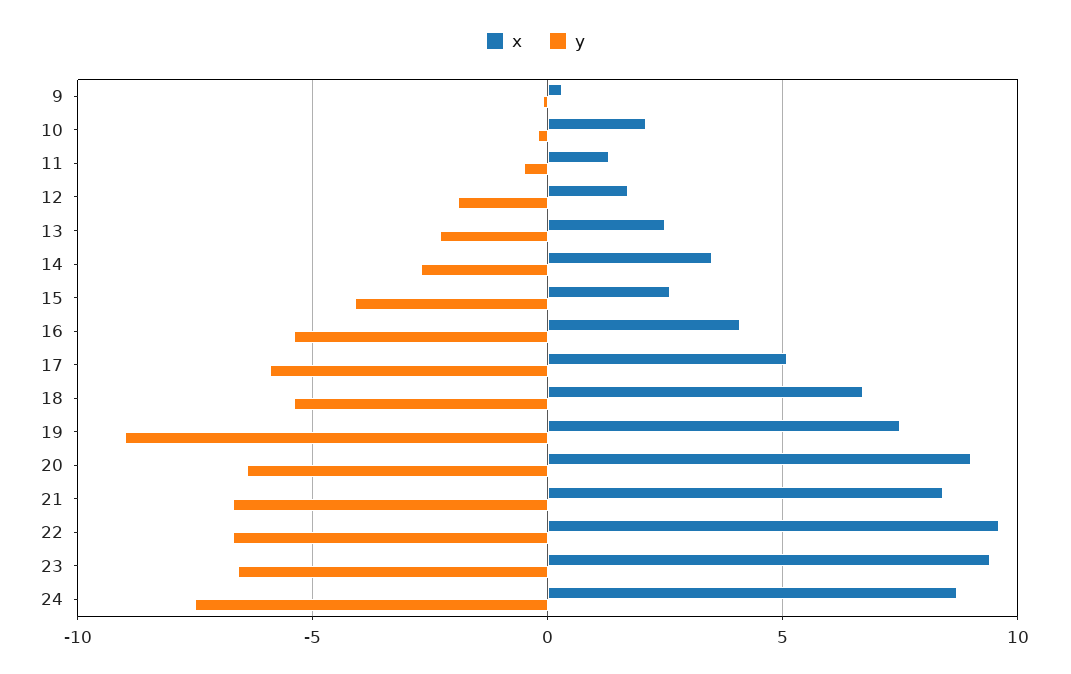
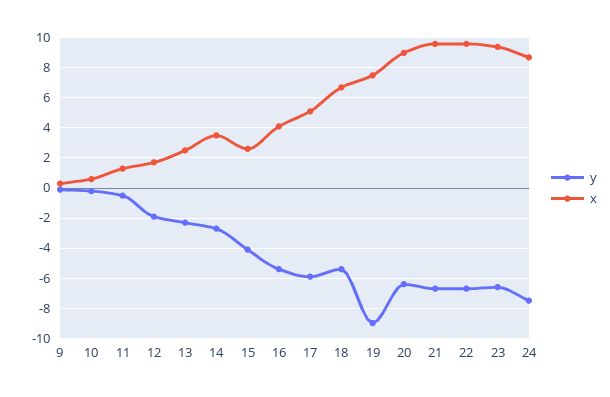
x, 10: 2 -> 0.5
x, 21: 8.5 -> 9.5

